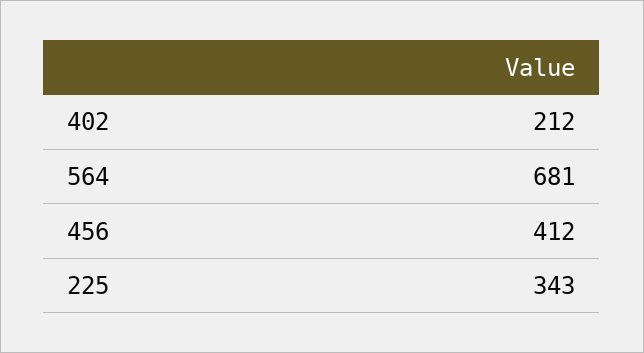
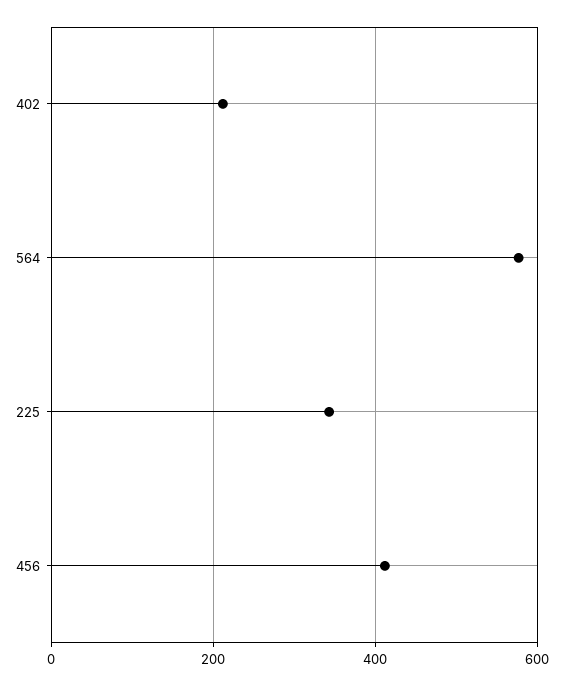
564: 681 -> 580

